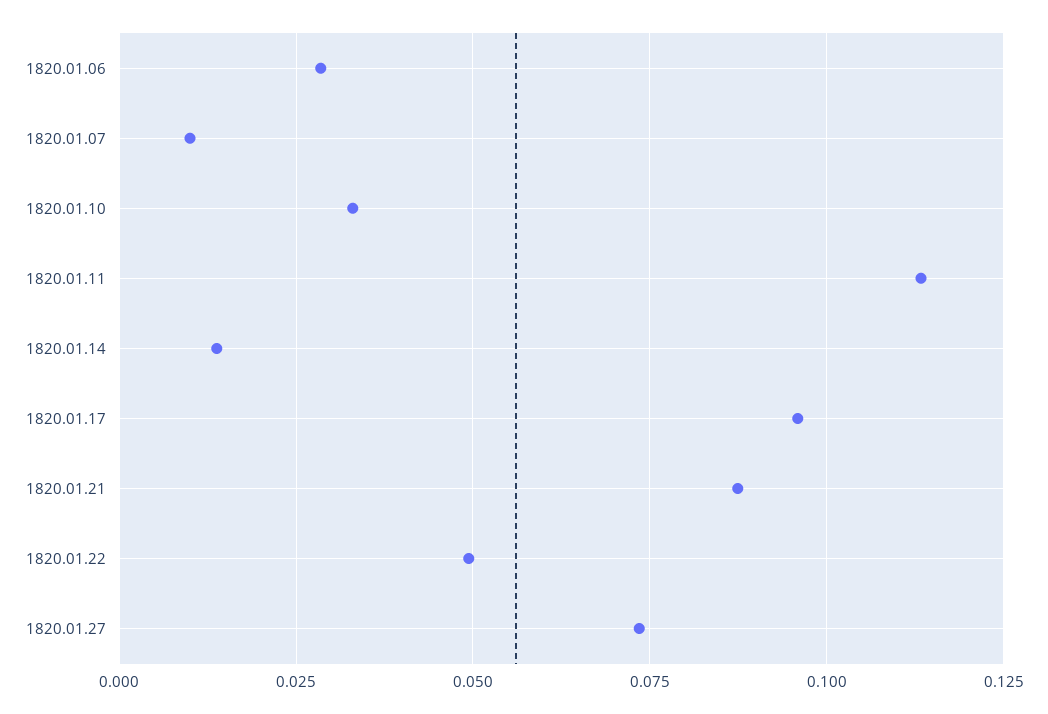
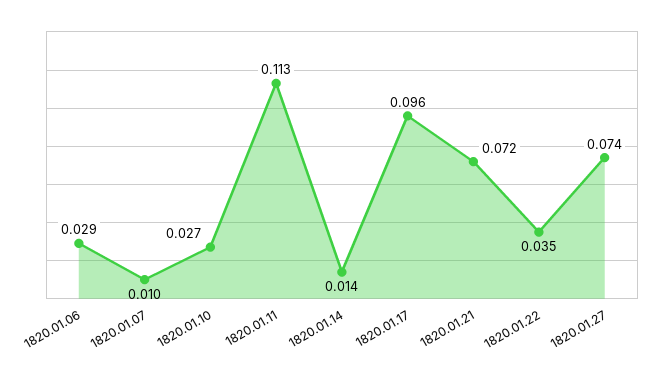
1820.01.10: 0.0325 -> 0.027
1820.01.21: 0.0875 -> 0.072
1820.01.22: 0.05 -> 0.035

